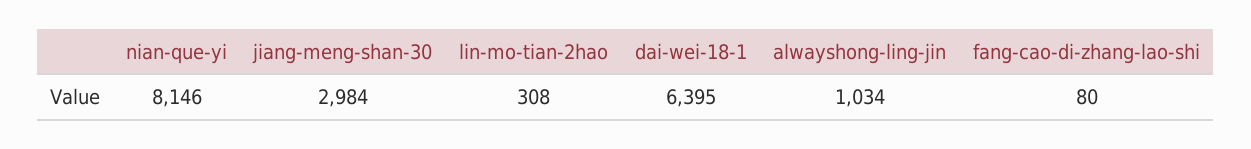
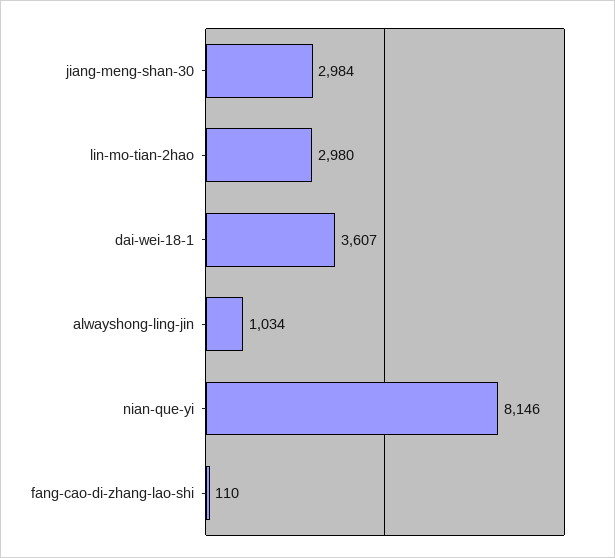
lin-mo-tian-2hao: 308 -> 2980
dai-wei-18-1: 6395 -> 3607
fang-cao-di-zhang-lao-shi: 80 -> 110

